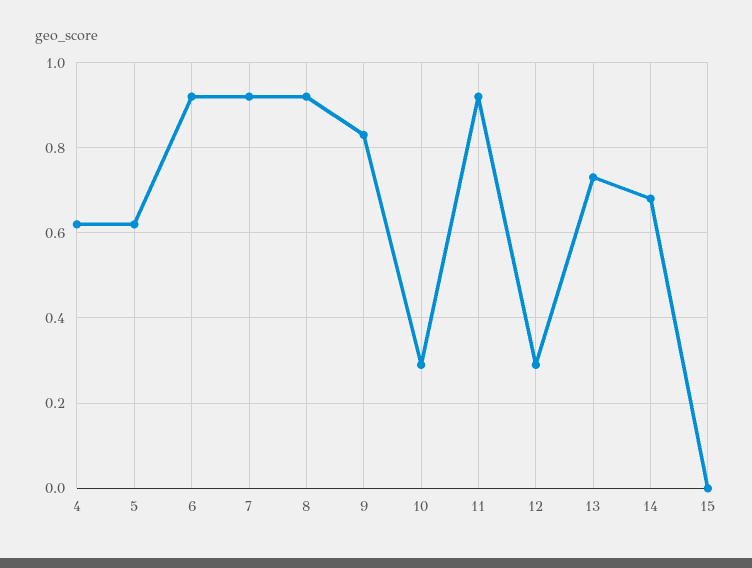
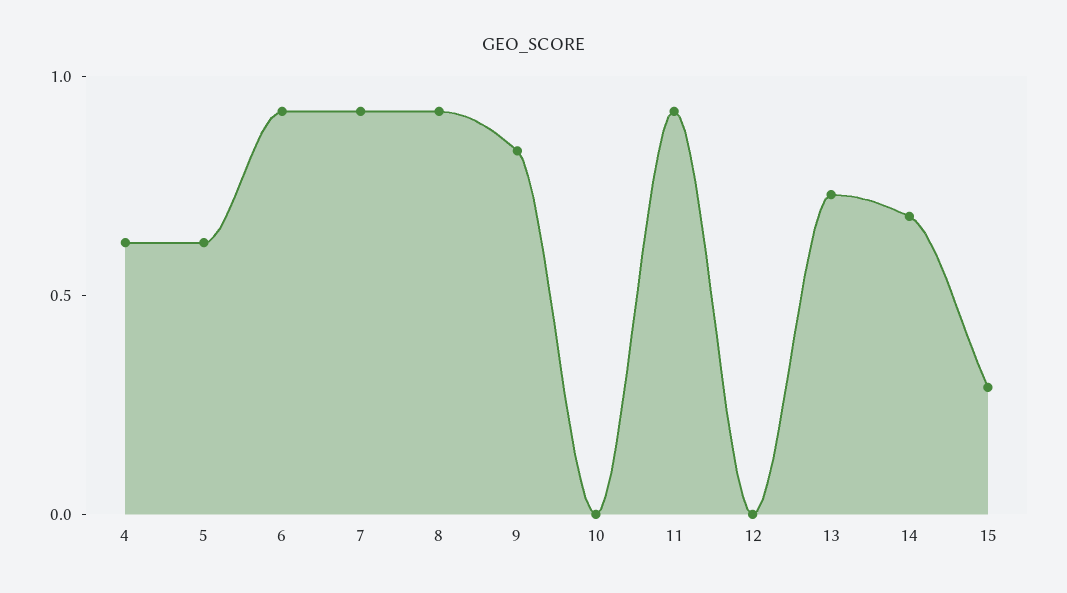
10: 0.3 -> 0
12: 0.3 -> 0
15: 0 -> 0.3

